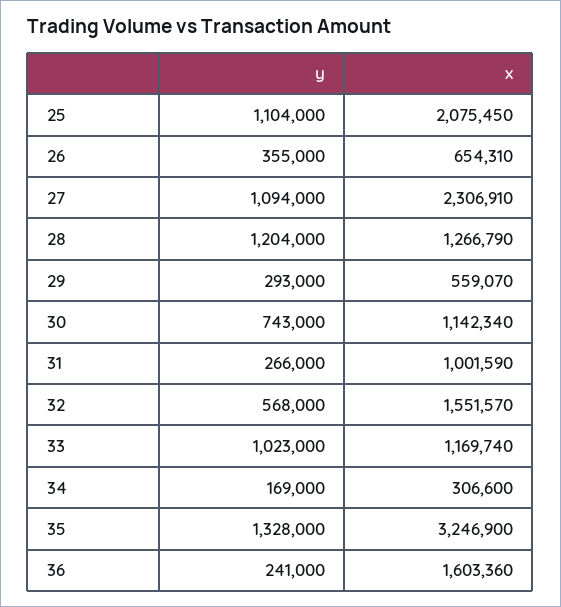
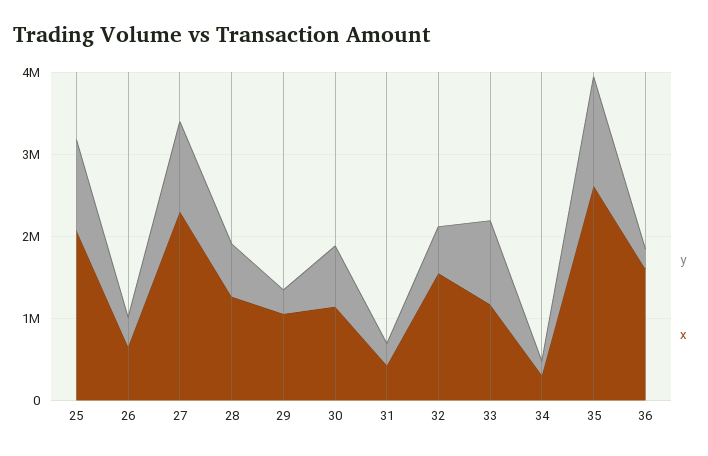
y, 28: 1204000 -> 600000
x, 29: 559070 -> 1000000
x, 31: 1001590 -> 400000
x, 35: 3246900 -> 2600000

